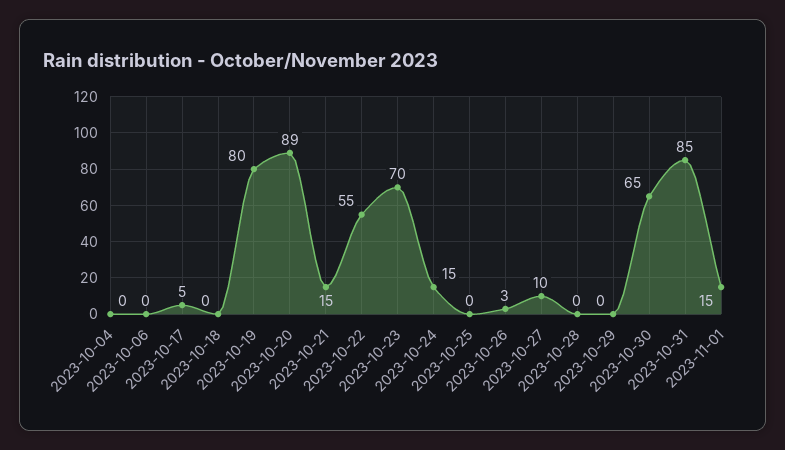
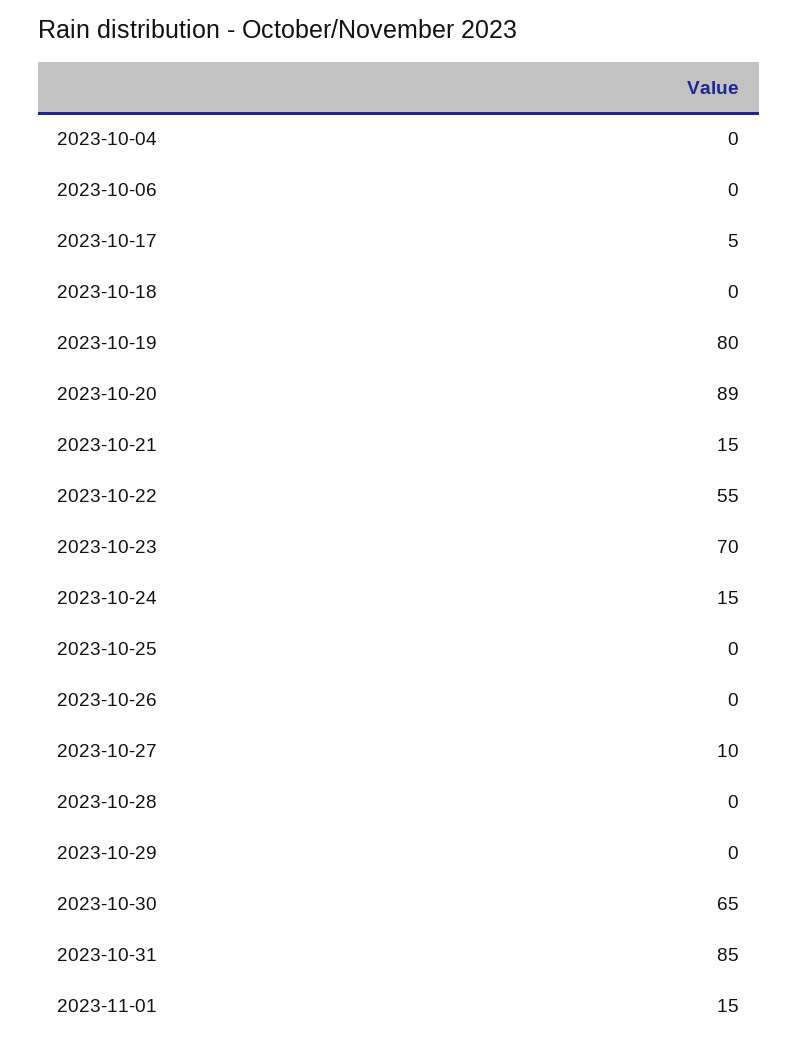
2023-10-26: 3 -> 0

